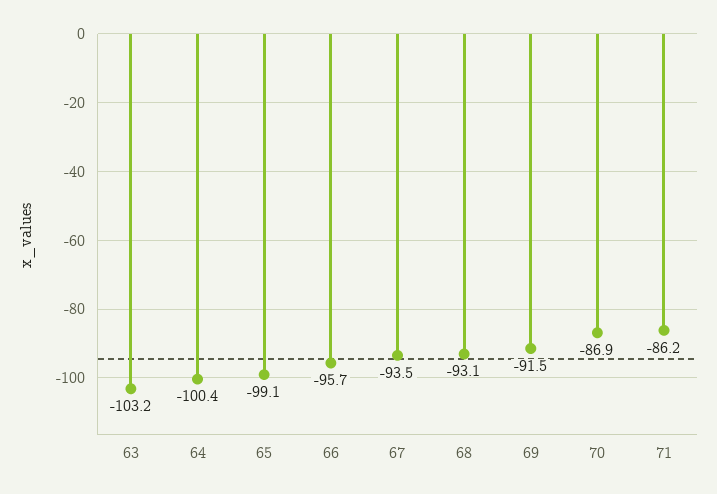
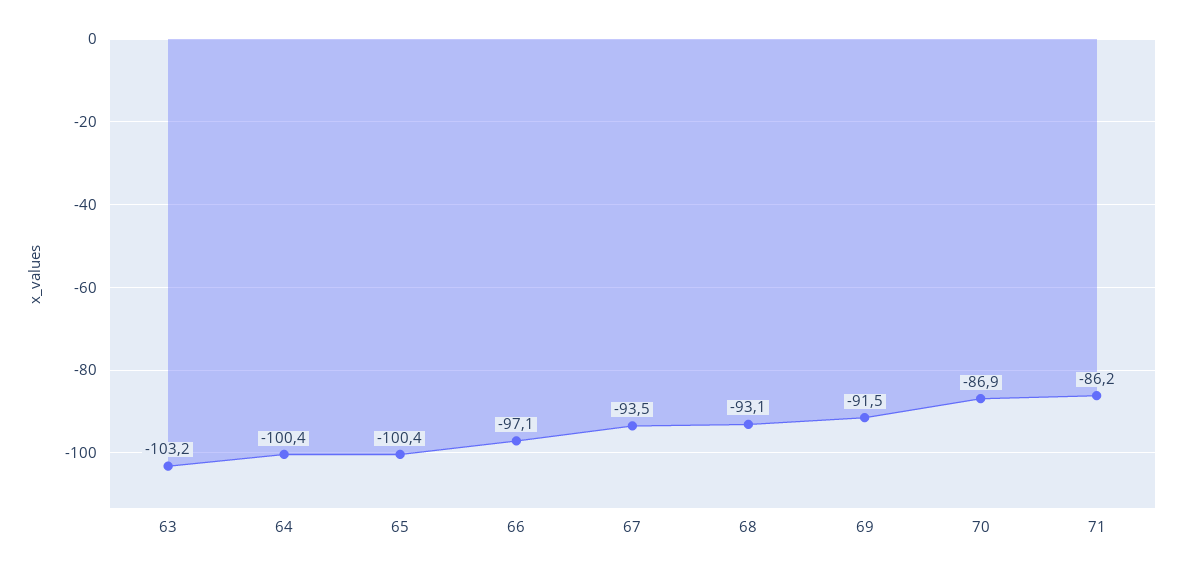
65: -99.1 -> -100.4
66: -95.7 -> -97.1

